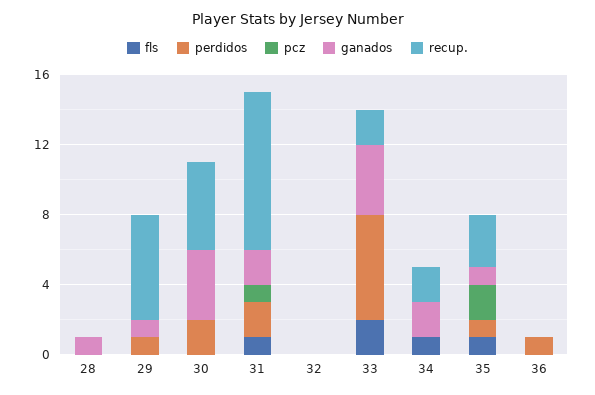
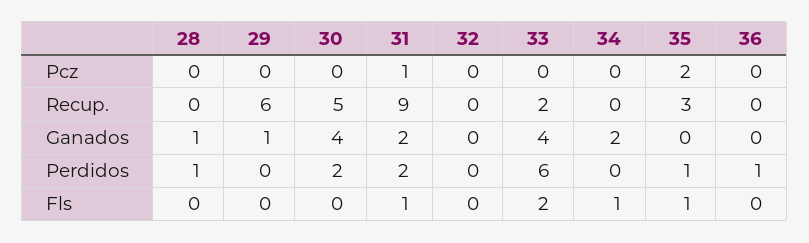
perdidos, 28: 0 -> 1
perdidos, 29: 1 -> 0
recup., 34: 2 -> 0
ganados, 35: 1 -> 0

